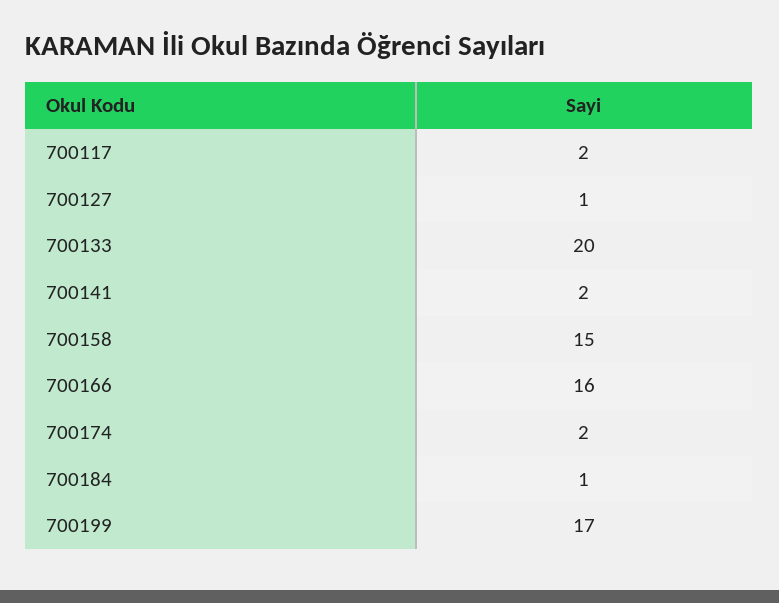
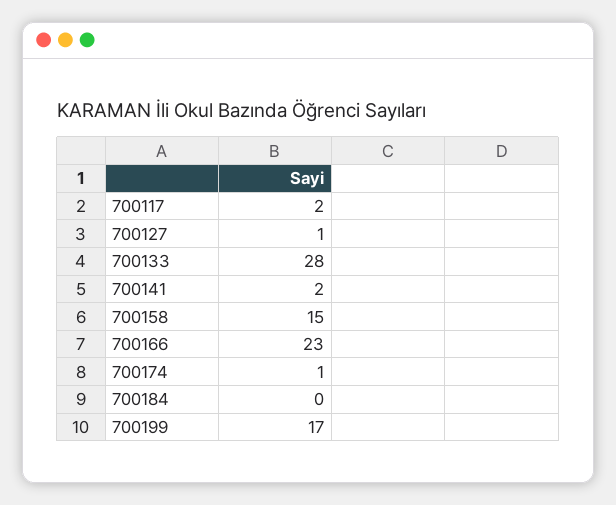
700133: 20 -> 28
700166: 16 -> 23
700174: 2 -> 1
700184: 1 -> 0

